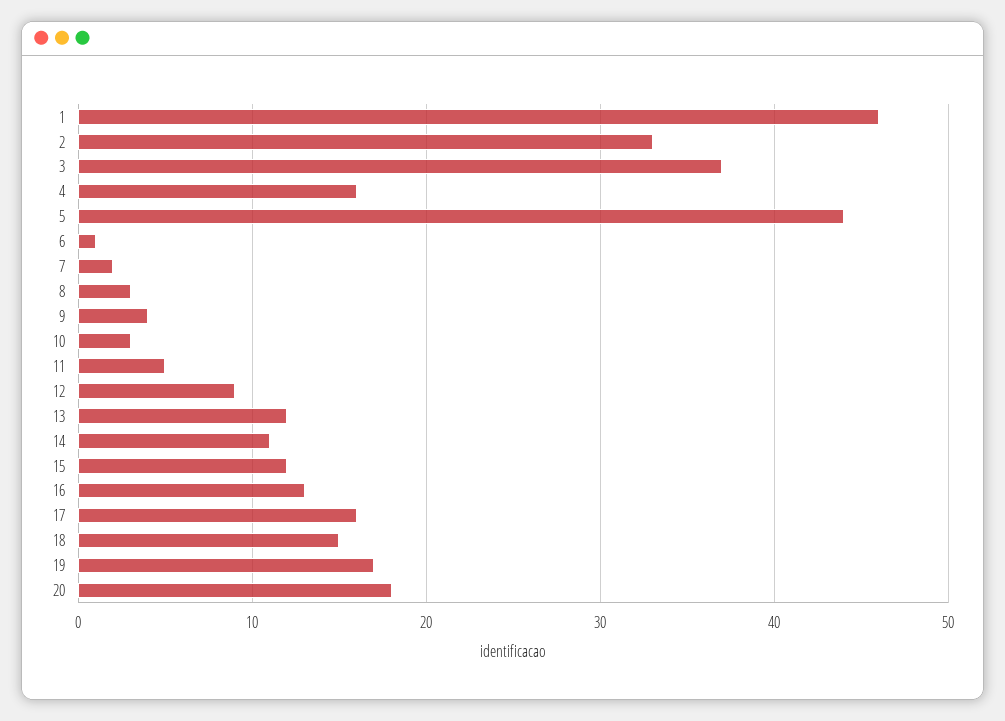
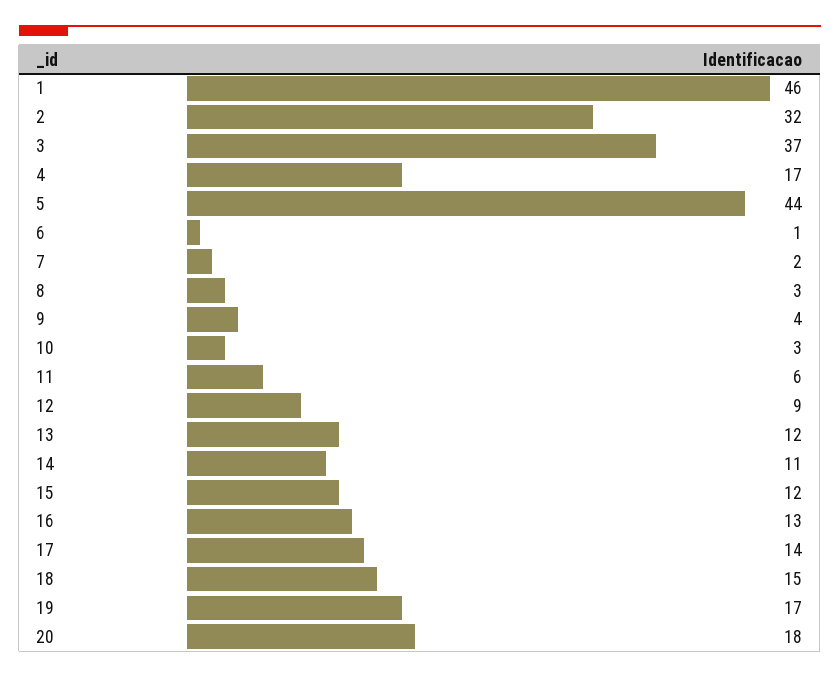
2: 33 -> 32
4: 16 -> 17
11: 5 -> 6
17: 16 -> 14

